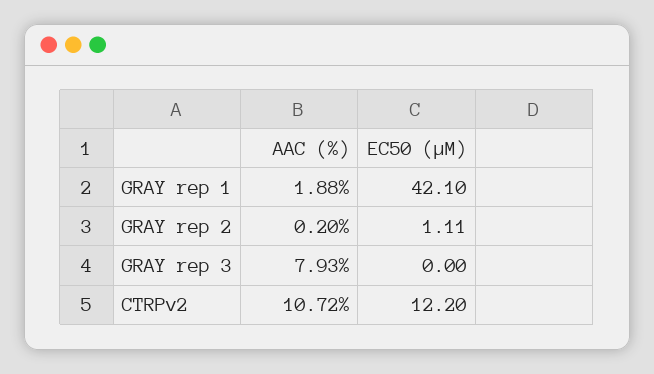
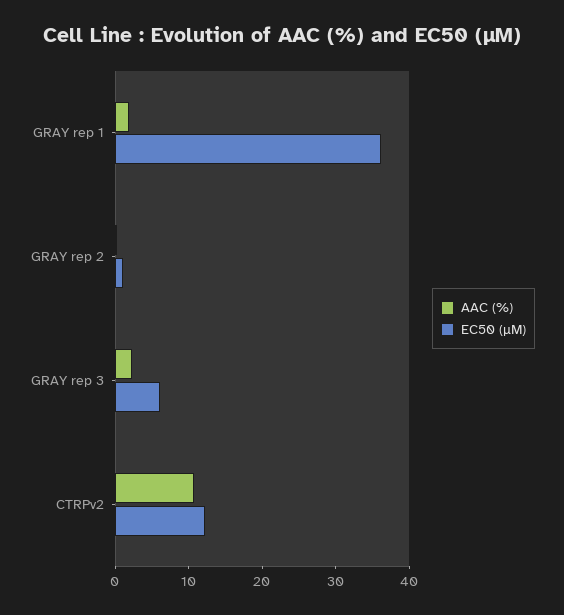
EC50 (µM), GRAY rep 1: 42.1 -> 36
AAC (%), GRAY rep 3: 7.93 -> 2
EC50 (µM), GRAY rep 3: 0 -> 6

